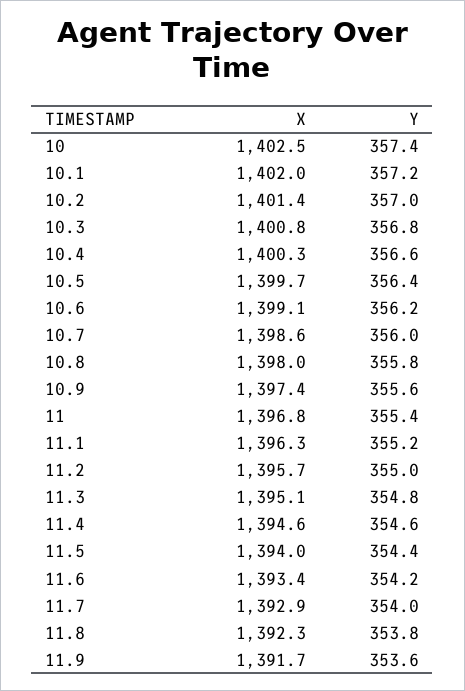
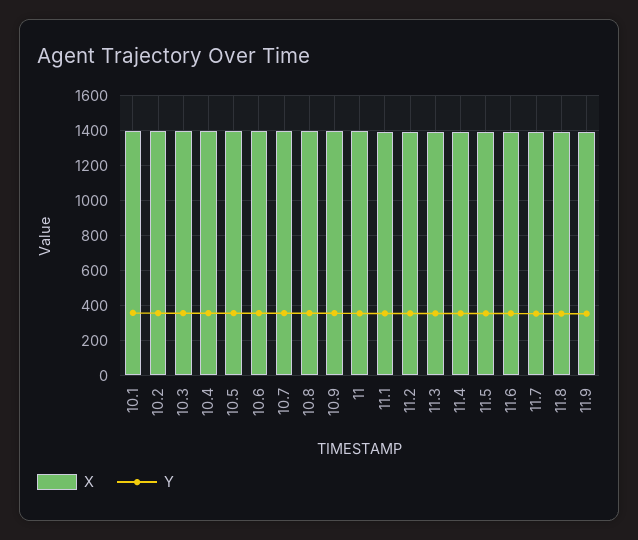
X, 10: 1402.5 -> none
Y, 10: 357.4 -> none

